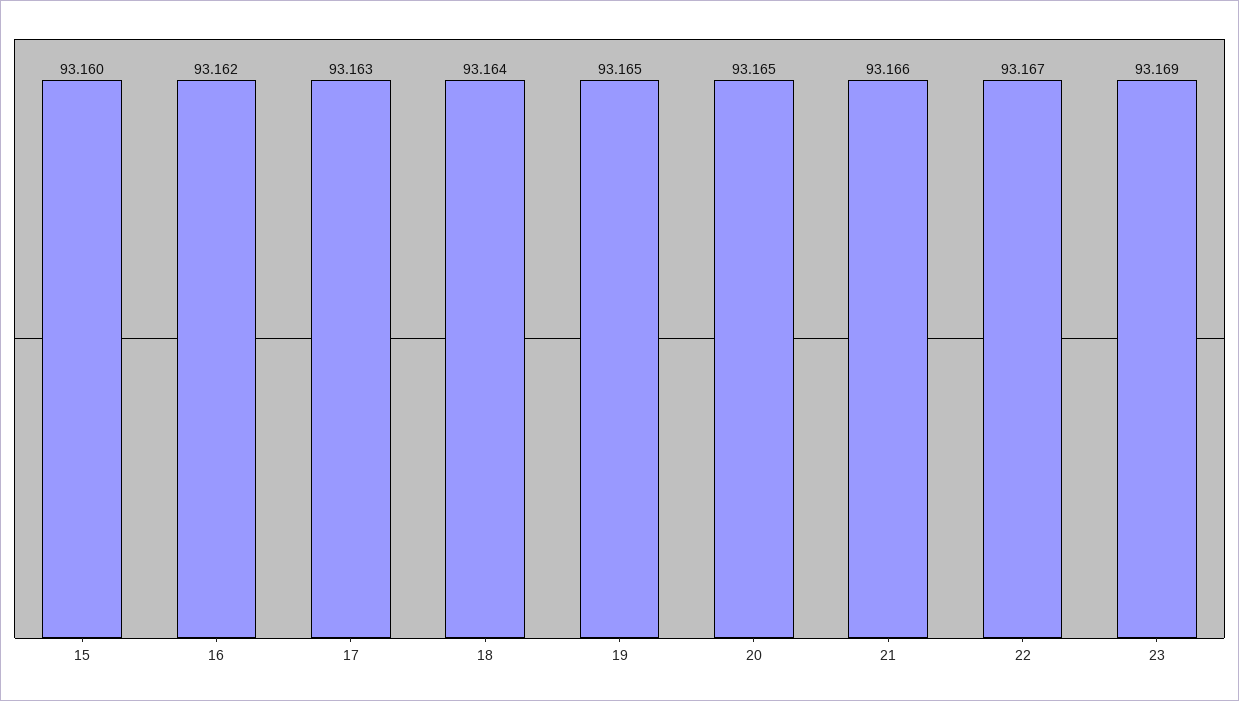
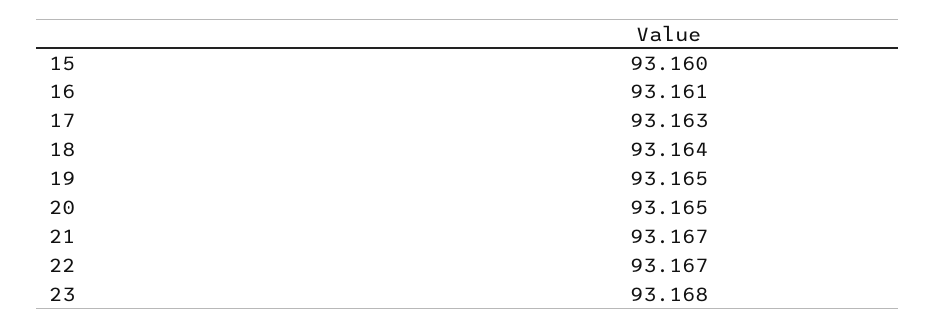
16: 93.162 -> 93.161
21: 93.166 -> 93.167
23: 93.169 -> 93.168

